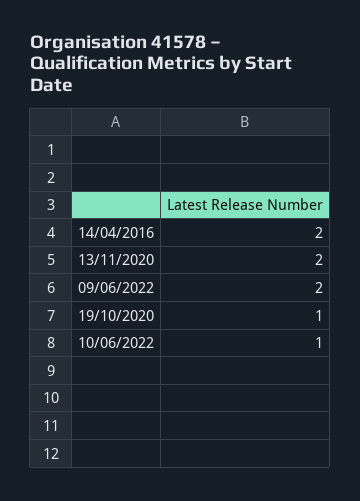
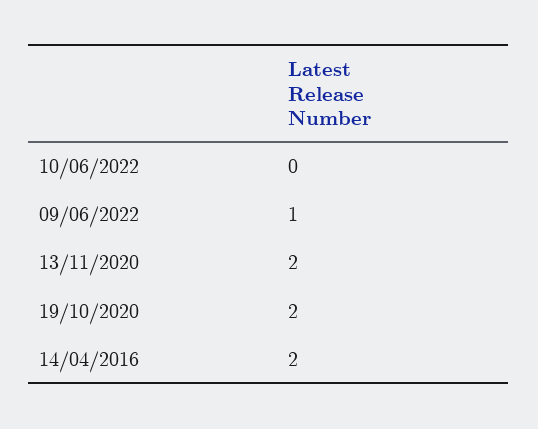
09/06/2022: 2 -> 1
19/10/2020: 1 -> 2
10/06/2022: 1 -> 0

